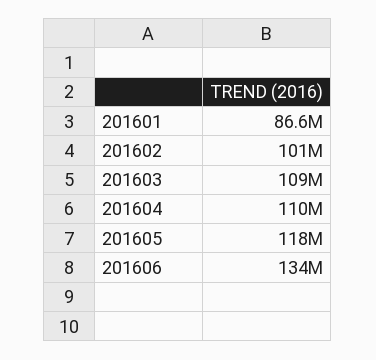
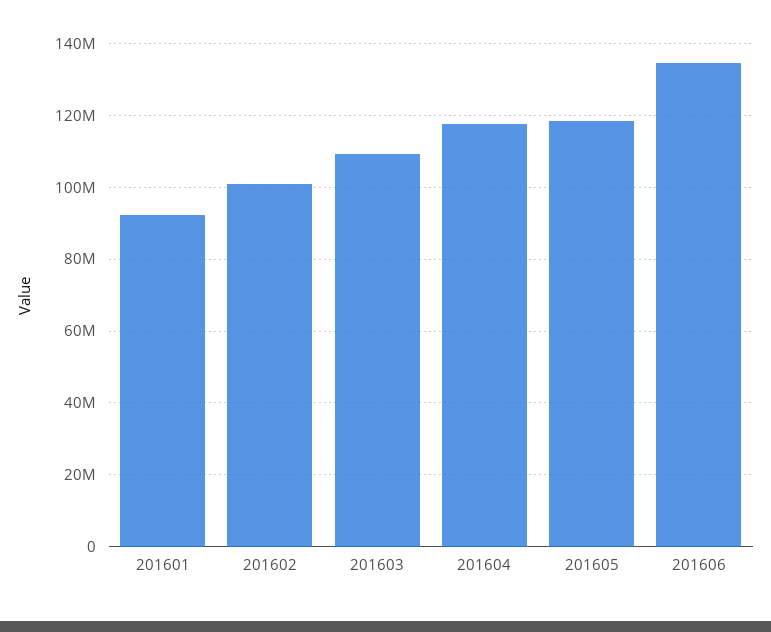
201601: 86600000 -> 92000000
201604: 110000000 -> 118000000

